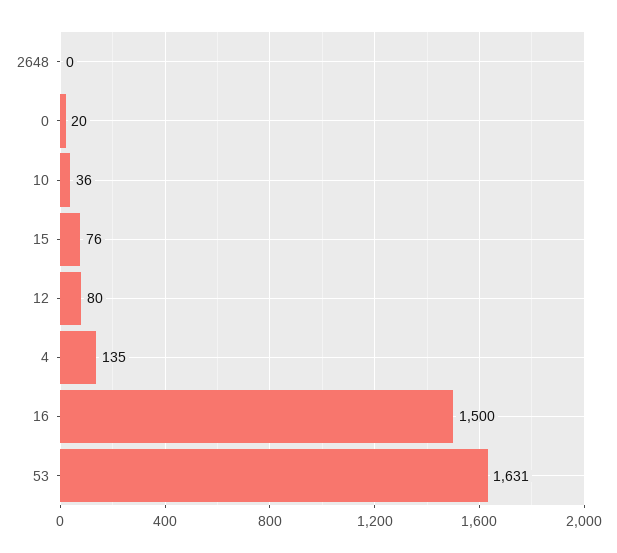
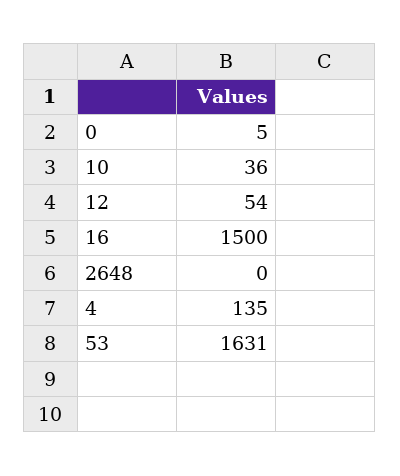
0: 20 -> 5
15: 76 -> none
12: 80 -> 54

